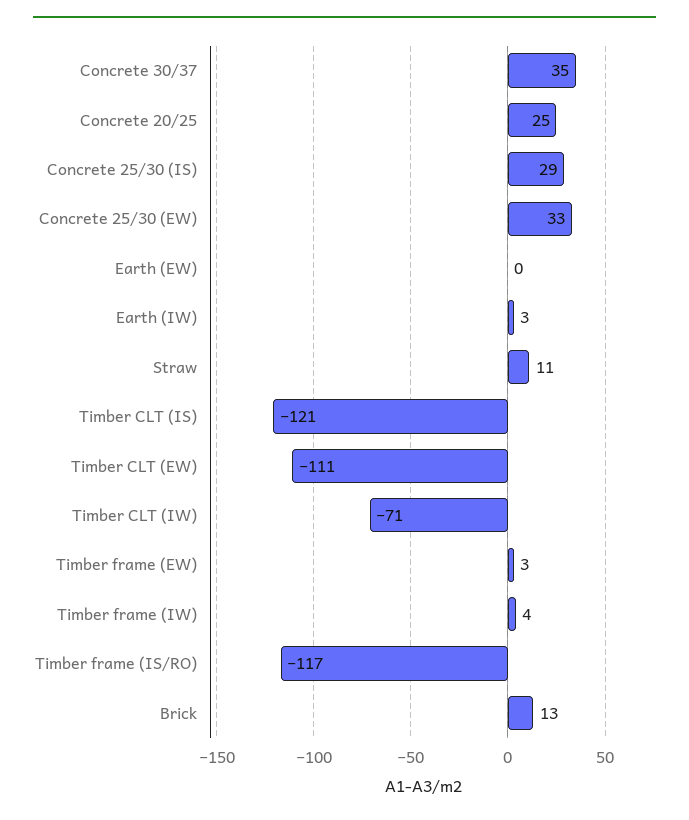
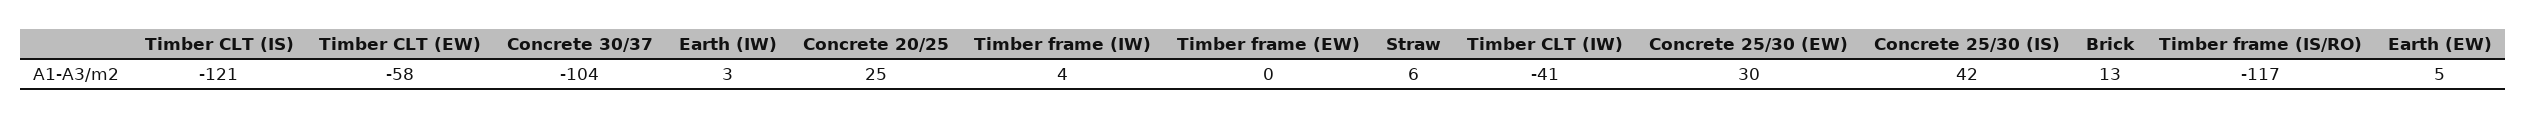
Concrete 30/37: 35 -> -104
Concrete 25/30 (IS): 29 -> 42
Concrete 25/30 (EW): 33 -> 30
Earth (EW): 0 -> 5
Straw: 11 -> 6
Timber CLT (EW): -111 -> -58
Timber CLT (IW): -71 -> -41
Timber frame (EW): 3 -> 0

